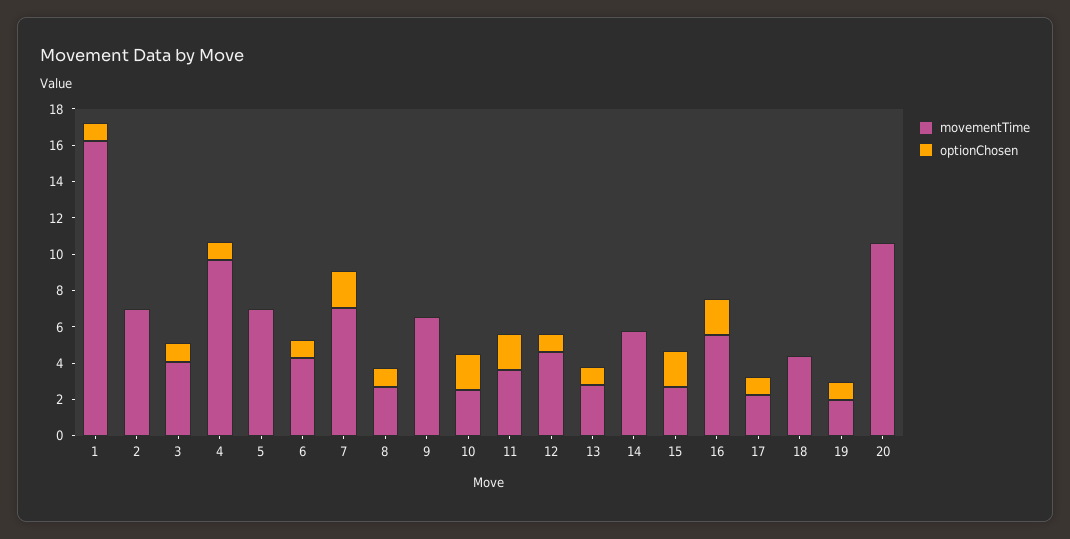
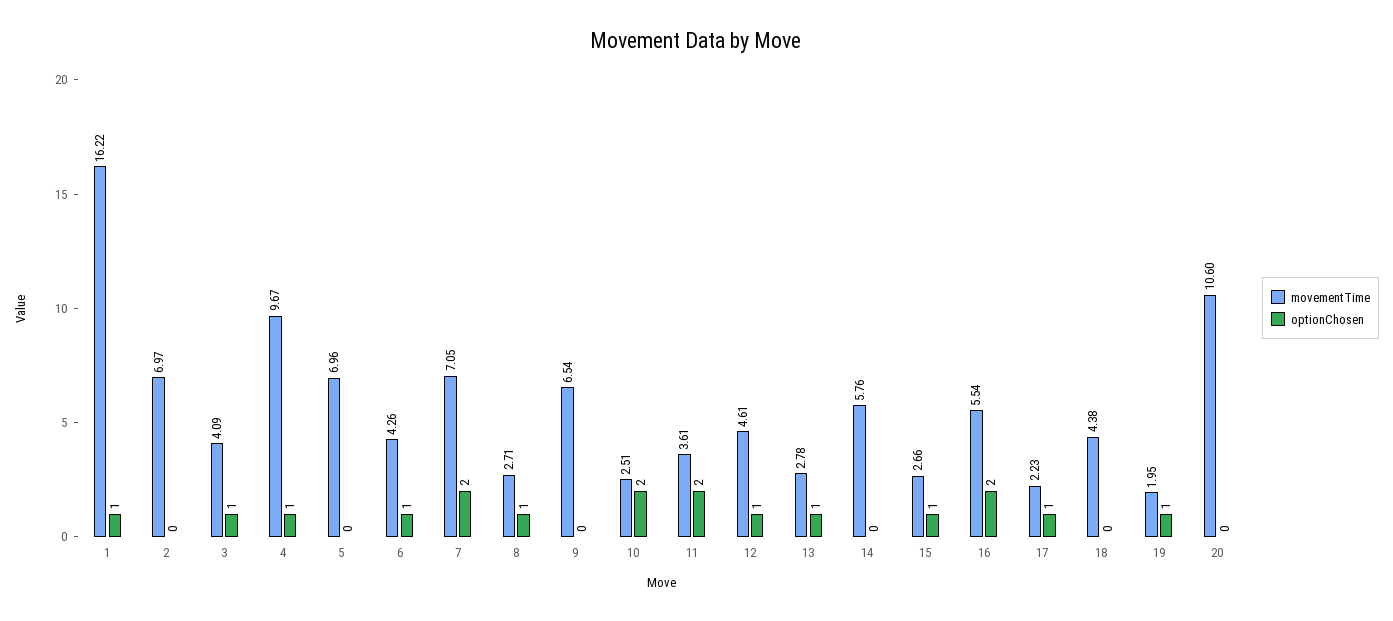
optionChosen, 15: 2 -> 1

